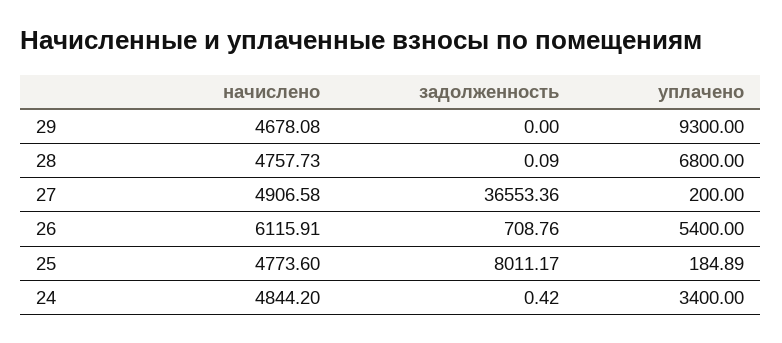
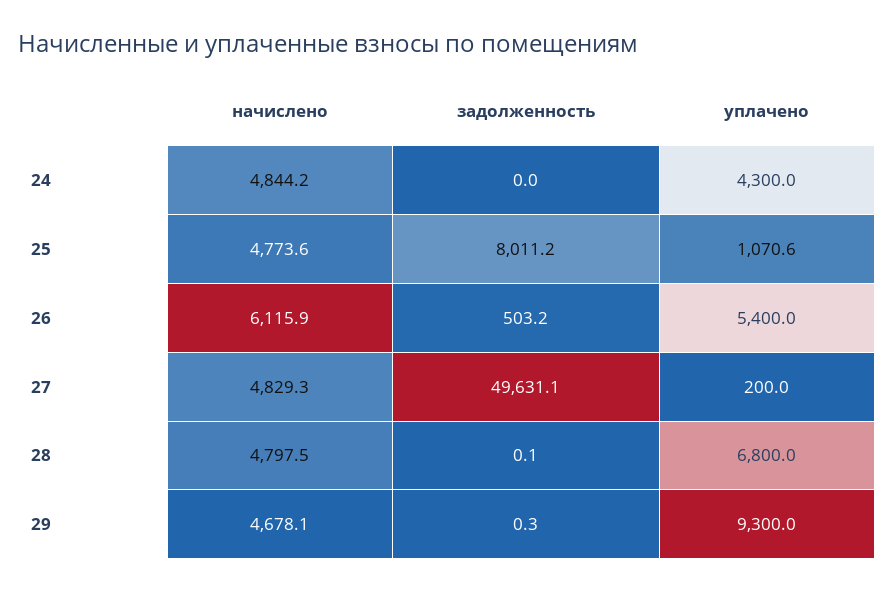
задолженность, 29: 0 -> 0.3
начислено, 28: 4757.73 -> 4797.5
начислено, 27: 4906.58 -> 4829.3
задолженность, 27: 36553.36 -> 49631.1
задолженность, 26: 708.76 -> 503.2
уплачено, 25: 184.89 -> 1070.6
задолженность, 24: 0.42 -> 0
уплачено, 24: 3400 -> 4300

